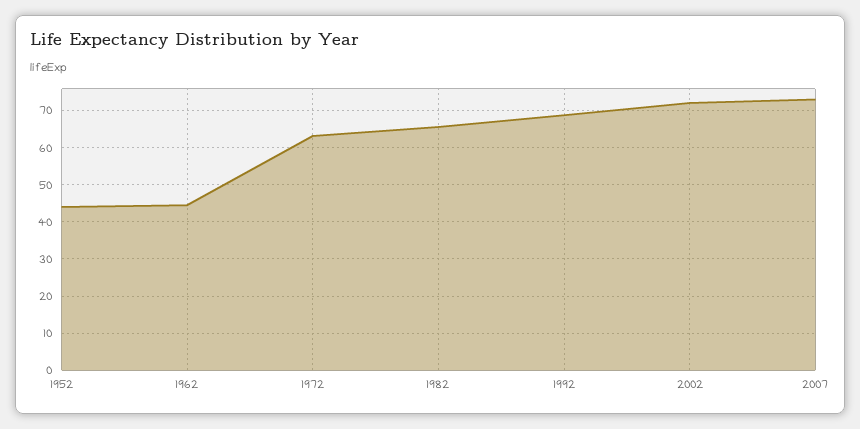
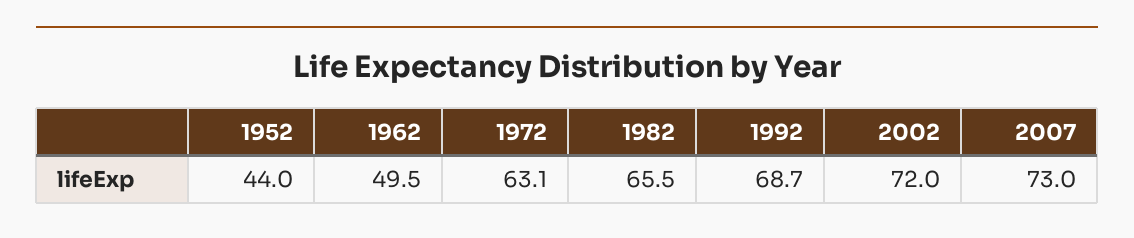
1962: 44 -> 49.5

